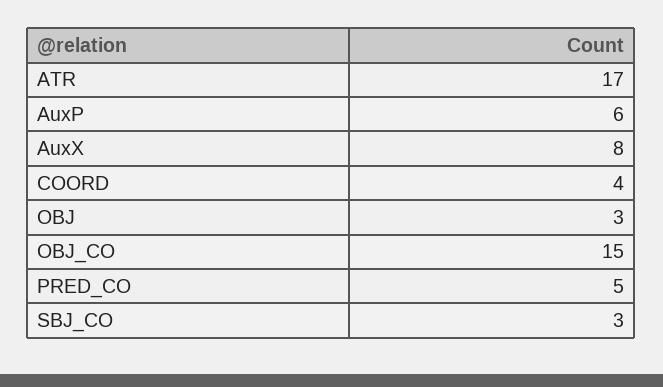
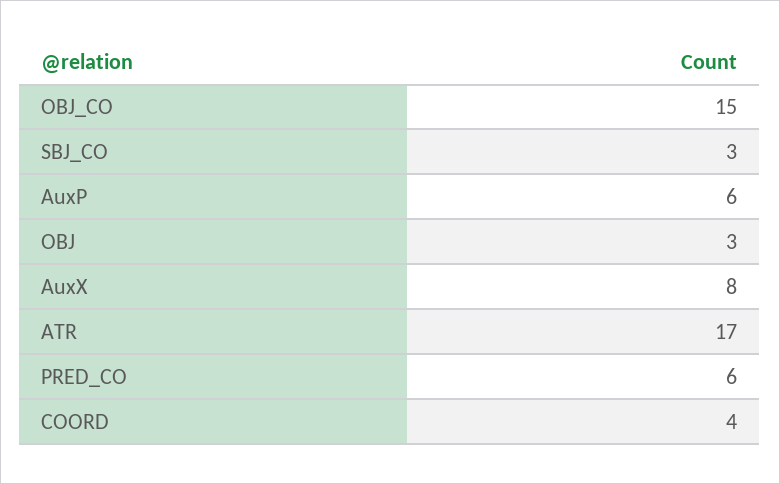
PRED_CO: 5 -> 6

